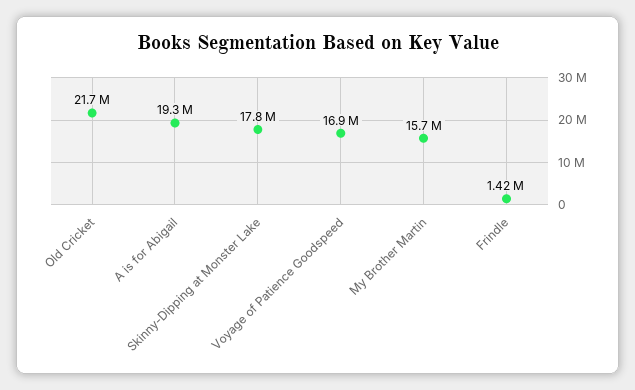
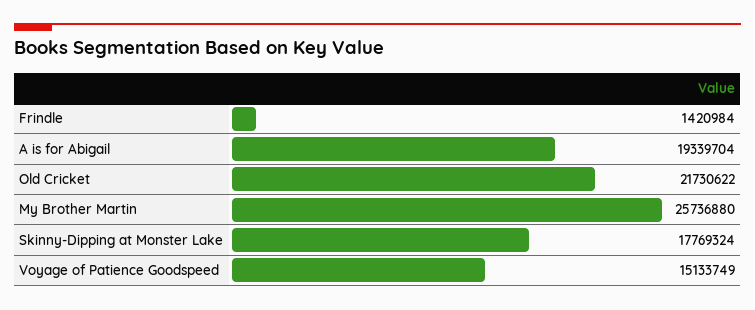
Voyage of Patience Goodspeed: 16900000 -> 15133749
My Brother Martin: 15700000 -> 25736880

